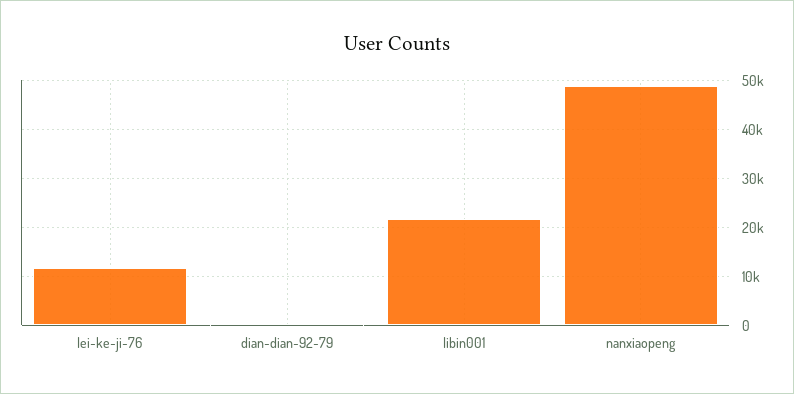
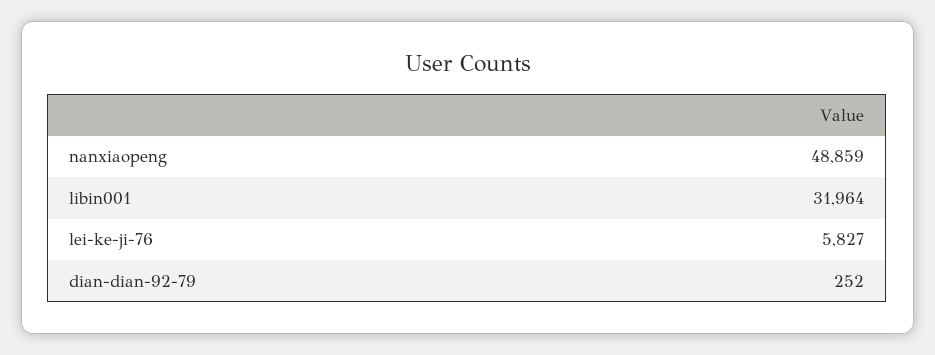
lei-ke-ji-76: 12000 -> 5827
libin001: 22000 -> 31964

